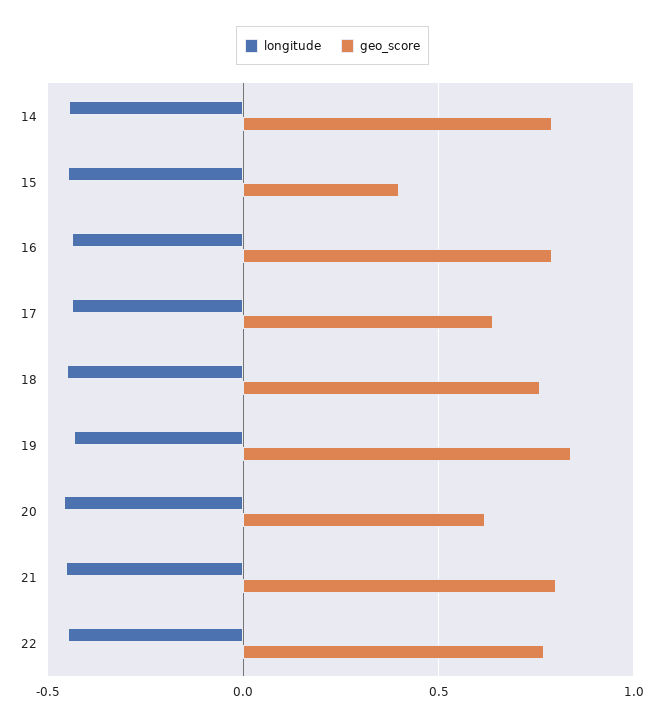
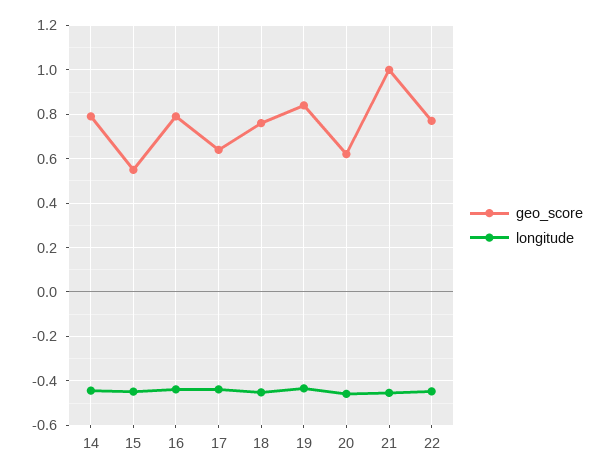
geo_score, 15: 0.4 -> 0.55
geo_score, 21: 0.8 -> 1

